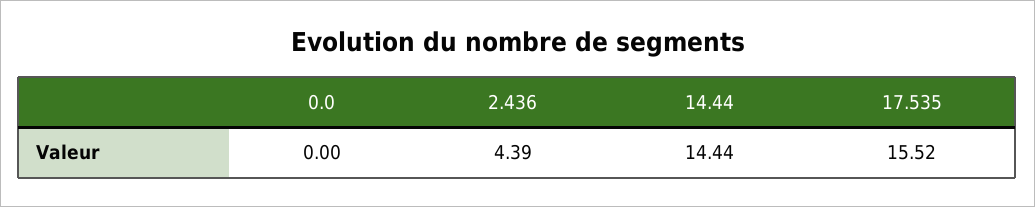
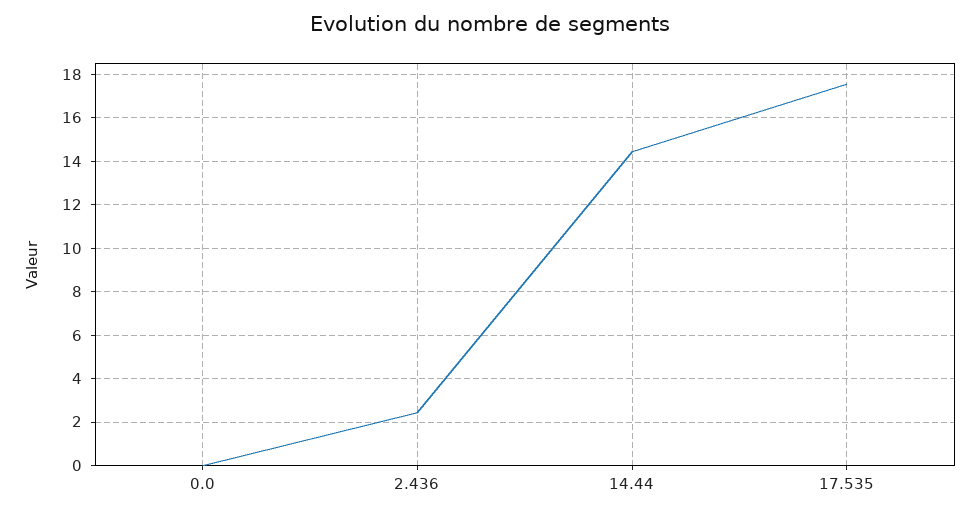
2.436: 4.39 -> 2.5
17.535: 15.52 -> 17.5

